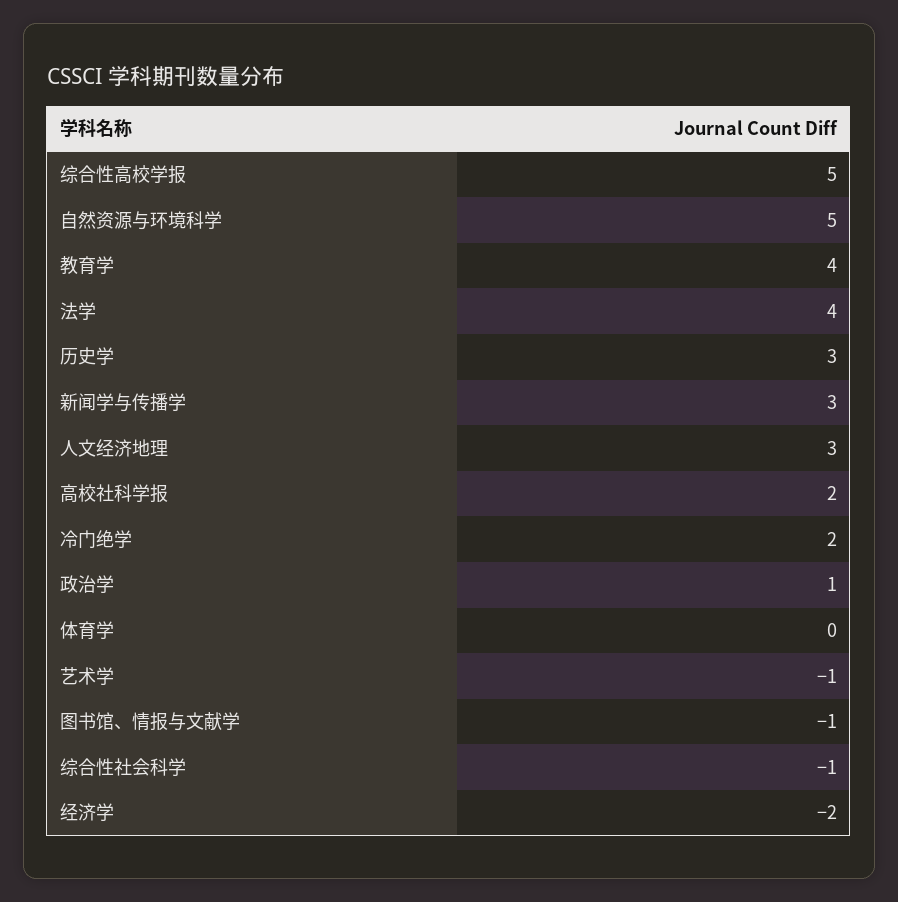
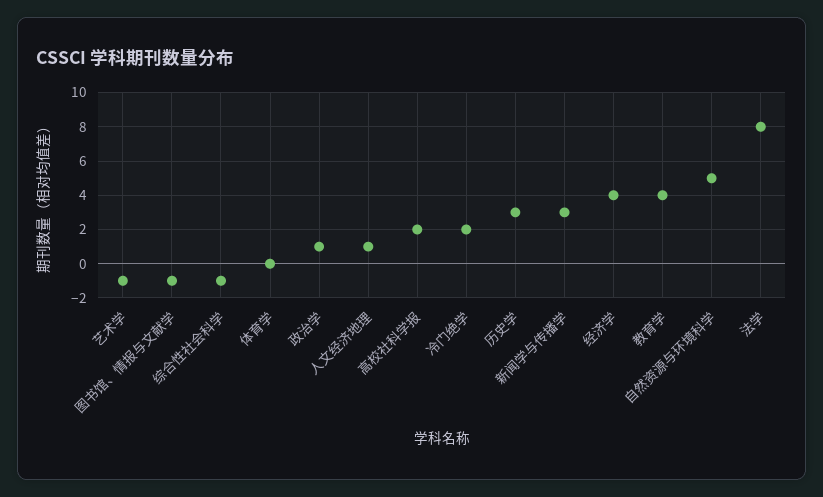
综合性高校学报: 5 -> none
法学: 4 -> 8
人文经济地理: 3 -> 1
经济学: -2 -> 4

